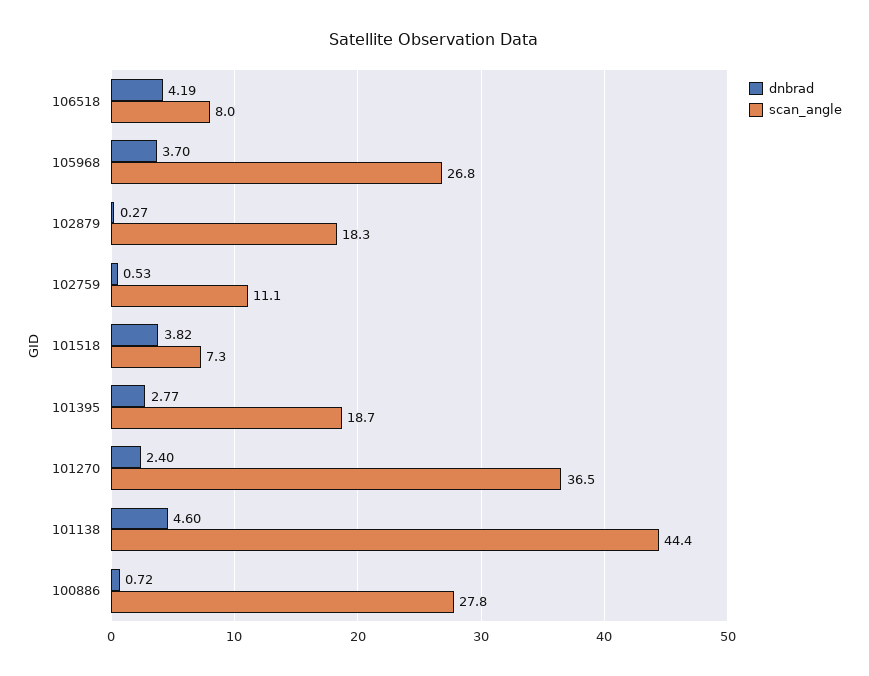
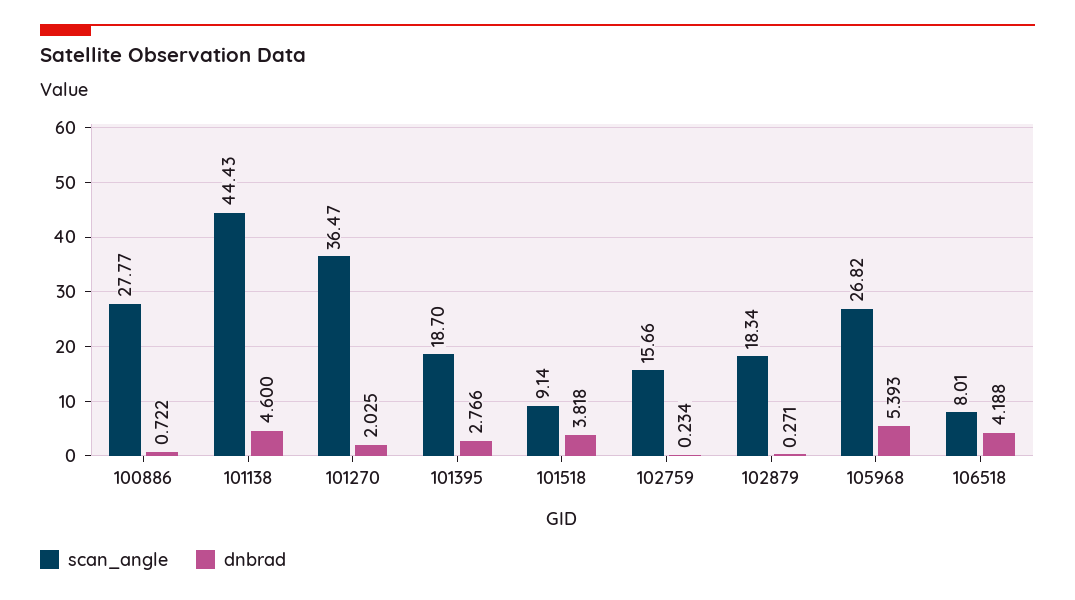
dnbrad, 105968: 3.7 -> 5.393
dnbrad, 102759: 0.53 -> 0.234
scan_angle, 102759: 11.1 -> 15.66
scan_angle, 101518: 7.3 -> 9.14
dnbrad, 101270: 2.4 -> 2.025

